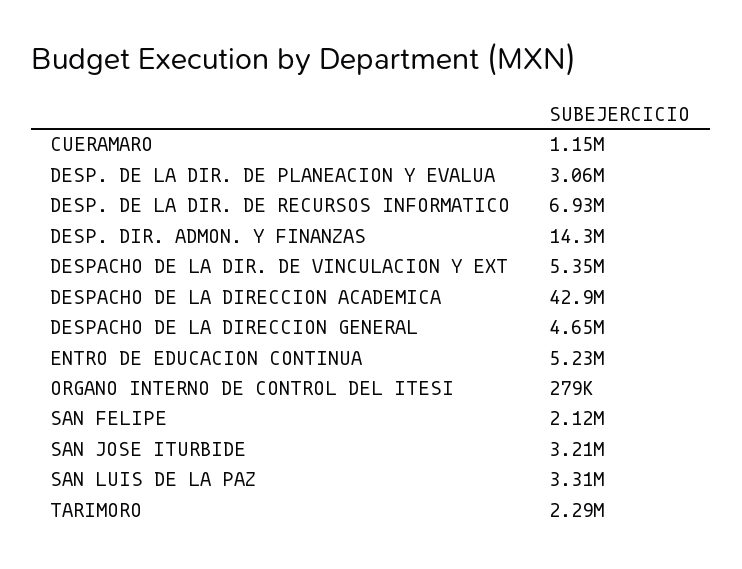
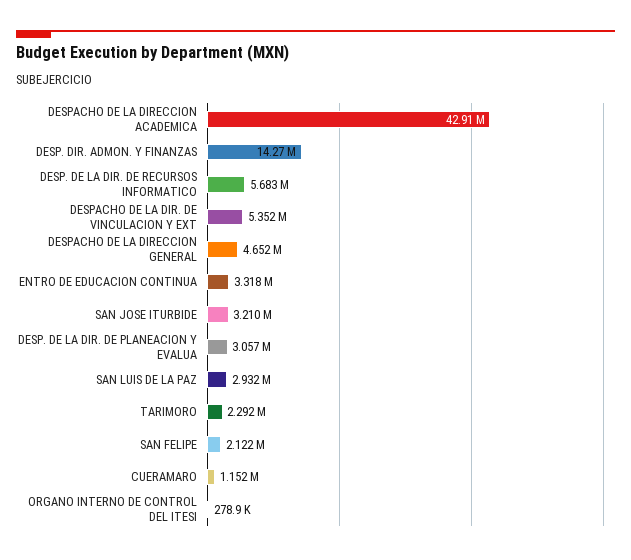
DESP. DE LA DIR. DE RECURSOS INFORMATICO: 6930000 -> 5683000
ENTRO DE EDUCACION CONTINUA: 5230000 -> 3318000
SAN LUIS DE LA PAZ: 3310000 -> 2932000

